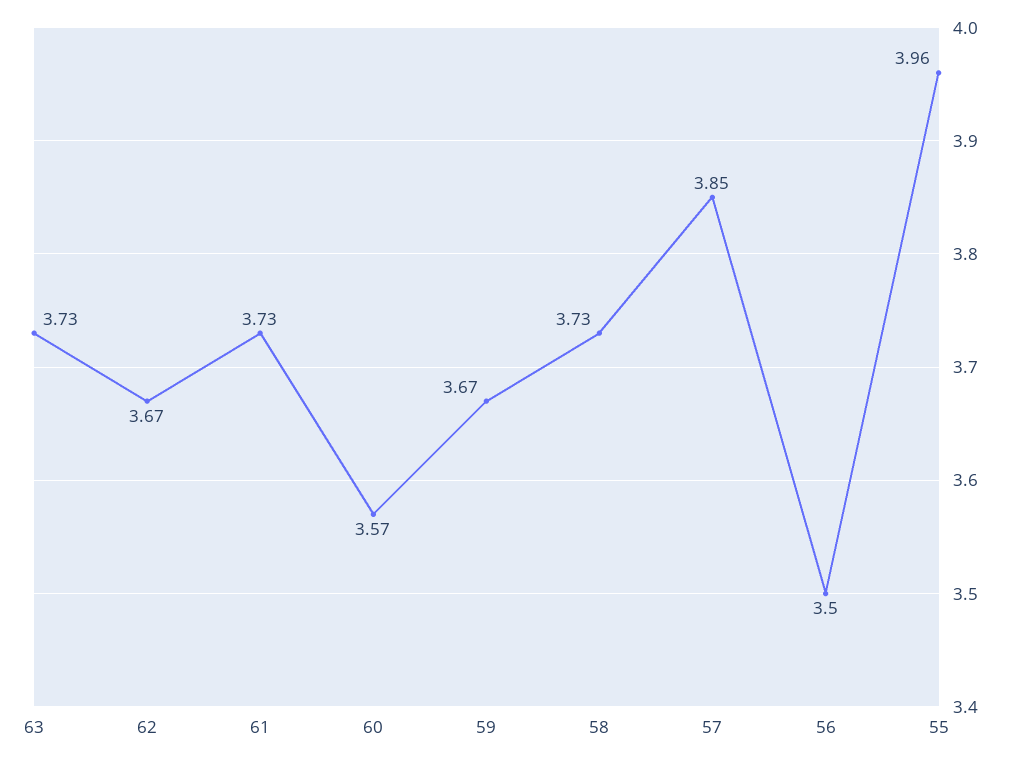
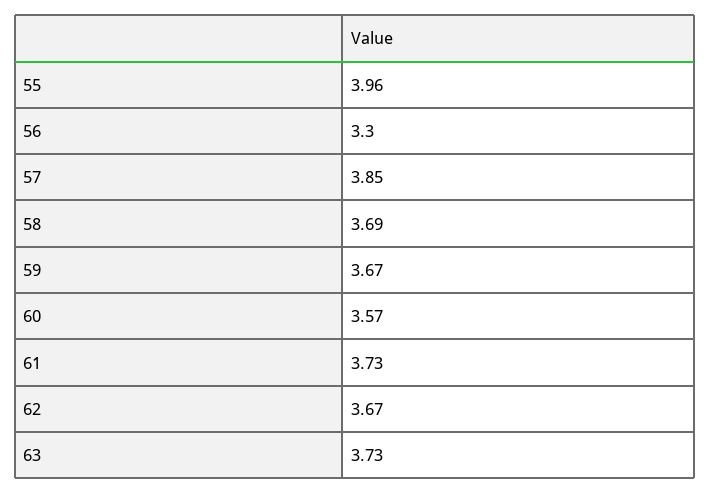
58: 3.73 -> 3.69
56: 3.5 -> 3.3

